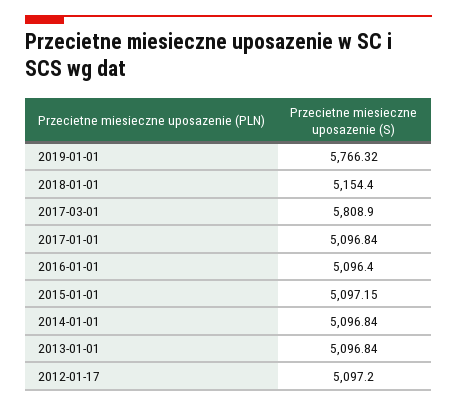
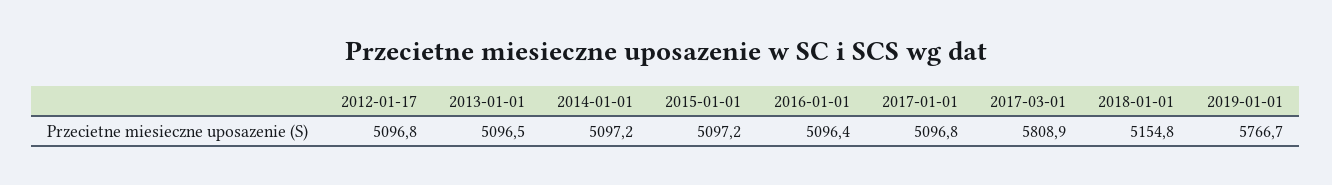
2019-01-01: 5766.32 -> 5766.7
2018-01-01: 5154.4 -> 5154.8
2014-01-01: 5096.84 -> 5097.2
2013-01-01: 5096.84 -> 5096.5
2012-01-17: 5097.2 -> 5096.8

